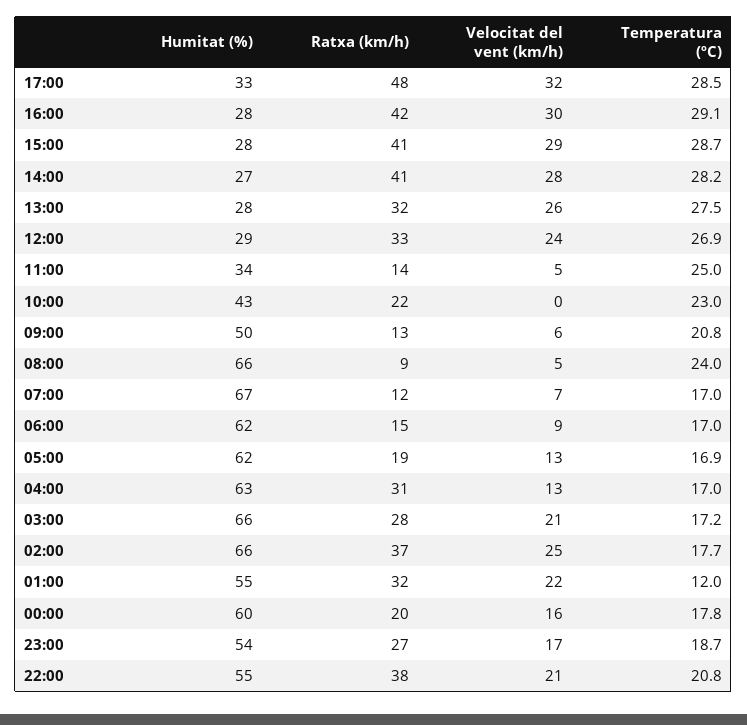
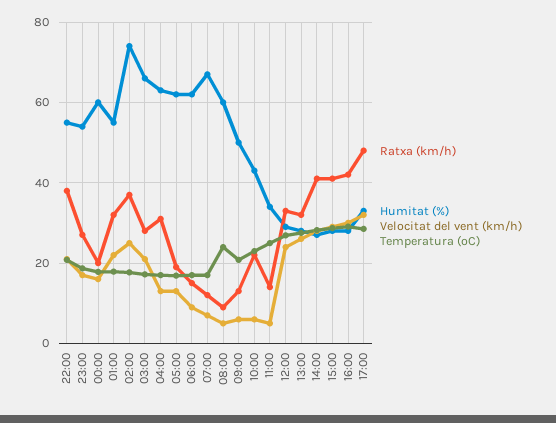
Velocitat del vent (km/h), 10:00: 0 -> 6
Humitat (%), 08:00: 66 -> 60
Humitat (%), 02:00: 66 -> 74
Temperatura (ºC), 01:00: 12 -> 18

